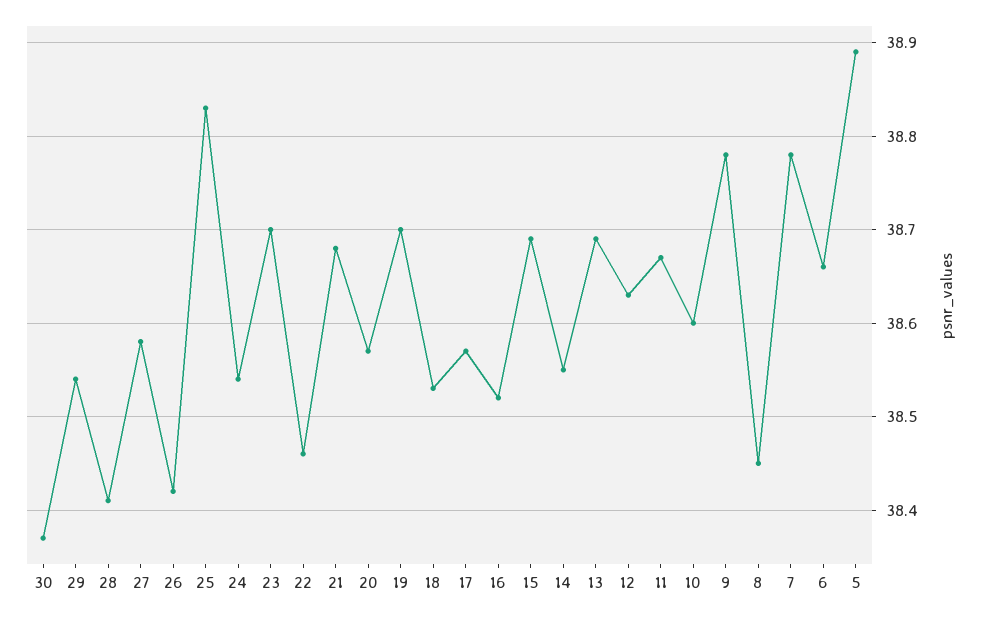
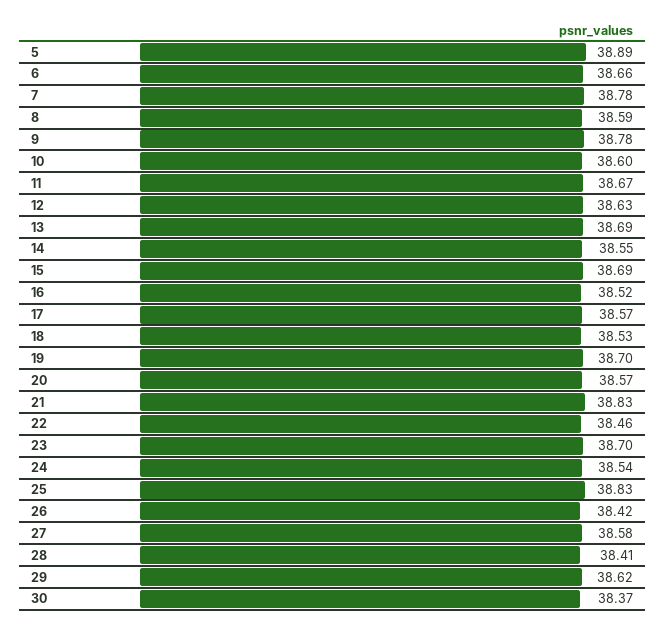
29: 38.54 -> 38.62
21: 38.68 -> 38.83
8: 38.45 -> 38.59

